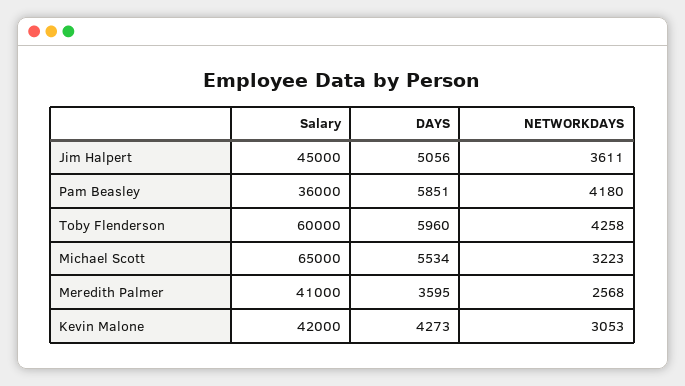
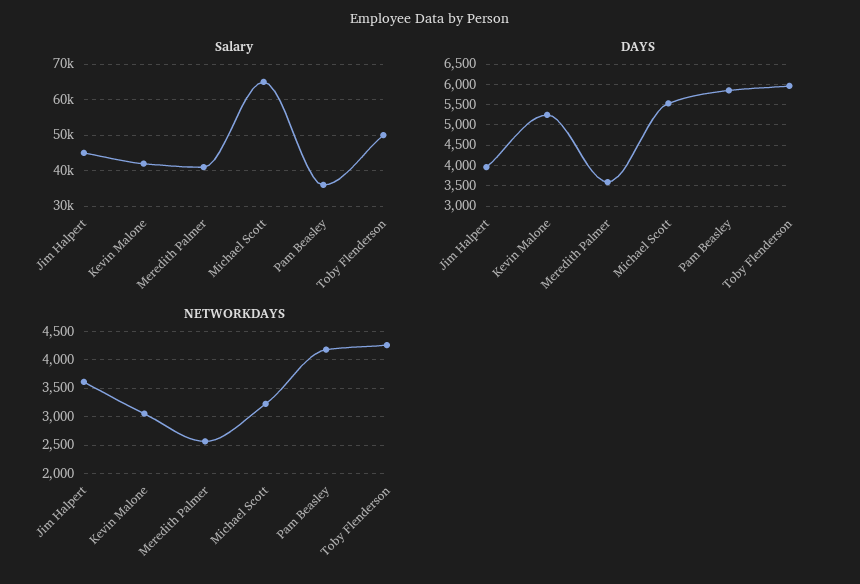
DAYS, Jim Halpert: 5056 -> 4000
Salary, Toby Flenderson: 60000 -> 50000
DAYS, Kevin Malone: 4273 -> 5250

